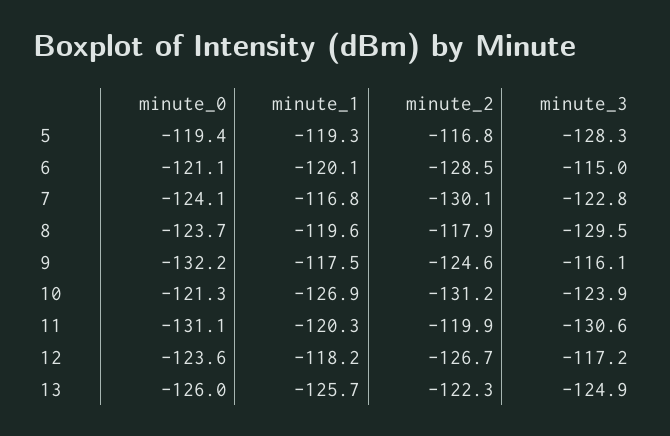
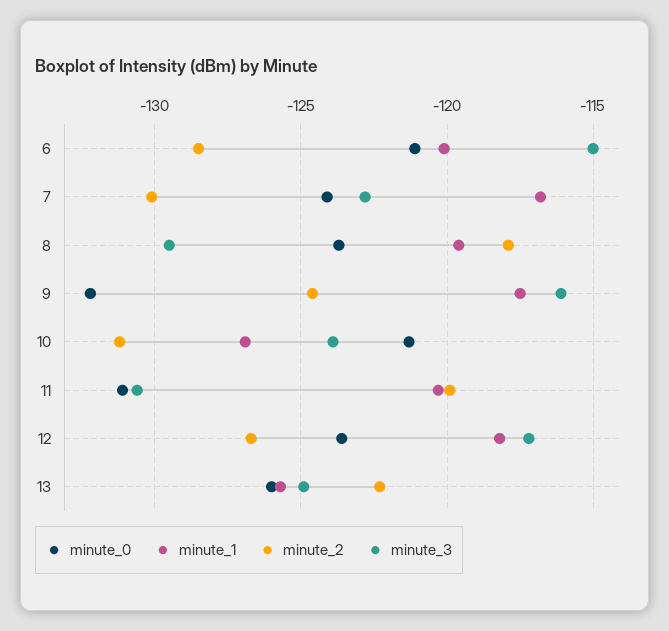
minute_0, 5: -119.4 -> none
minute_1, 5: -119.3 -> none
minute_2, 5: -116.8 -> none
minute_3, 5: -128.3 -> none

